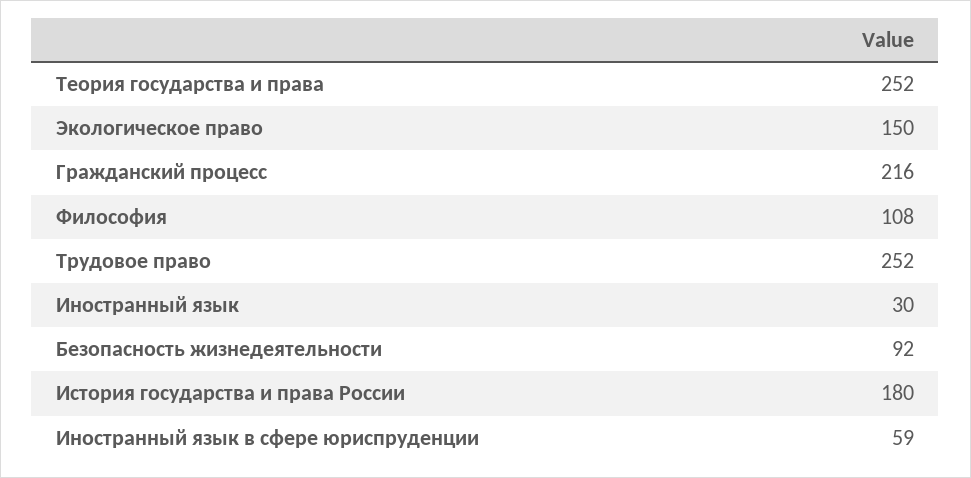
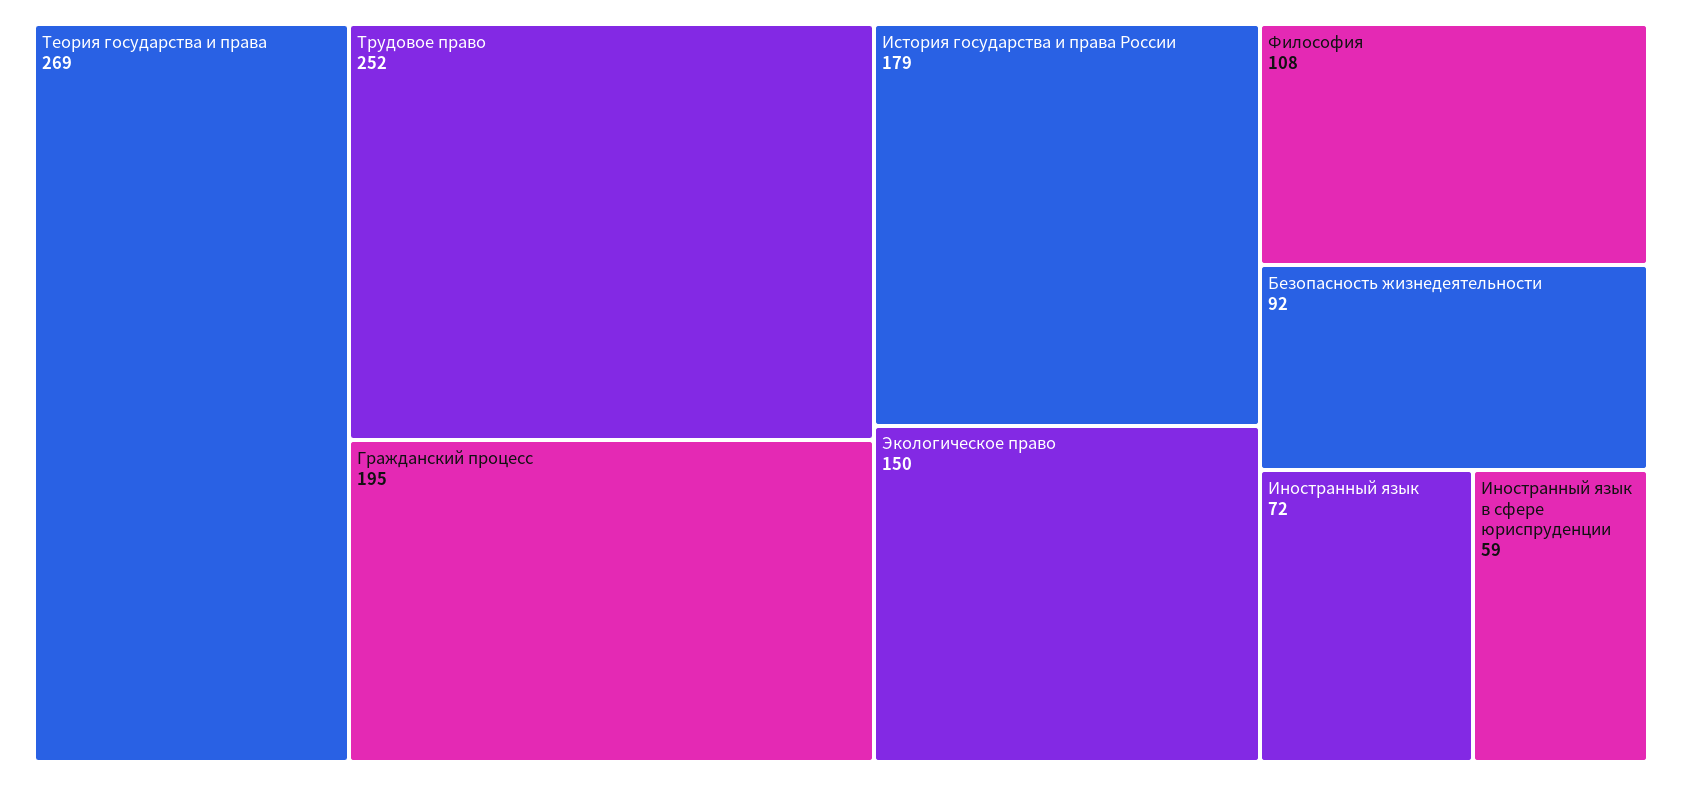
Теория государства и права: 252 -> 269
Гражданский процесс: 216 -> 195
Иностранный язык: 30 -> 72
История государства и права России: 180 -> 179

